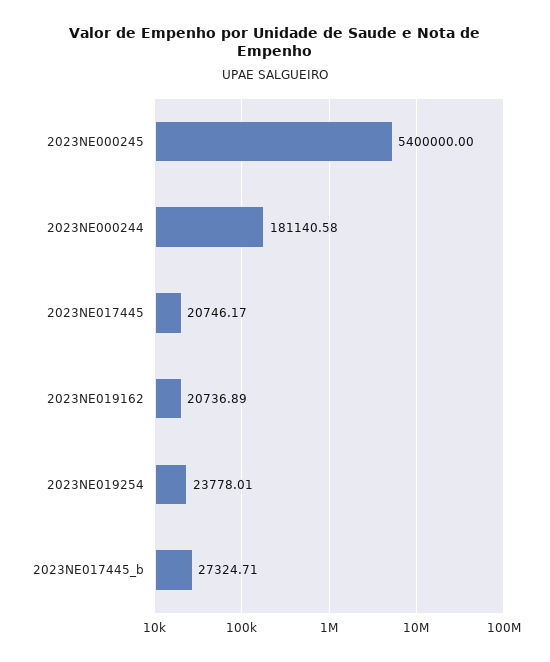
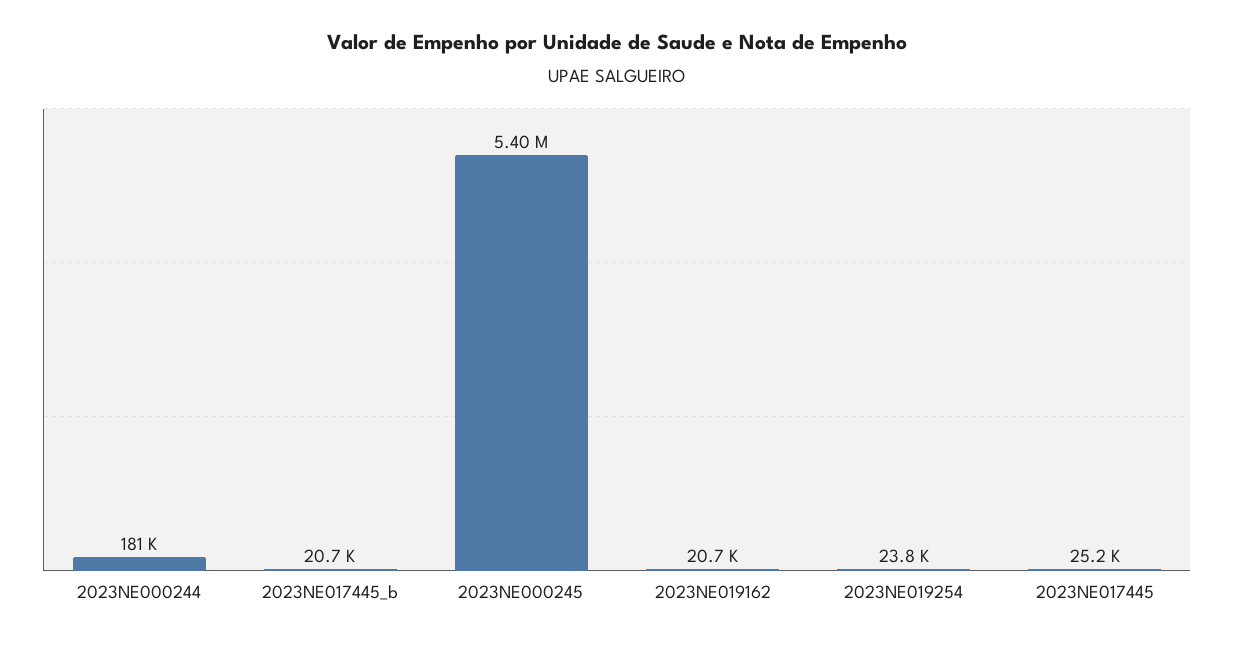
2023NE017445: 20746.17 -> 25200
2023NE017445_b: 27324.71 -> 20700

